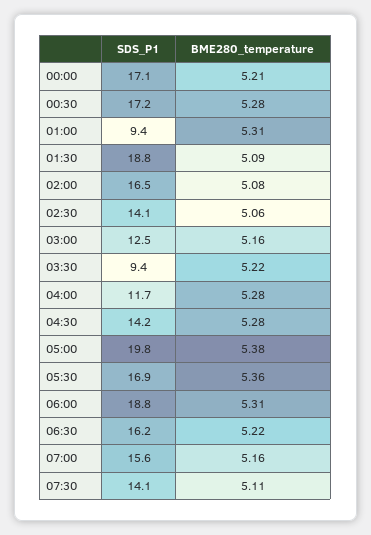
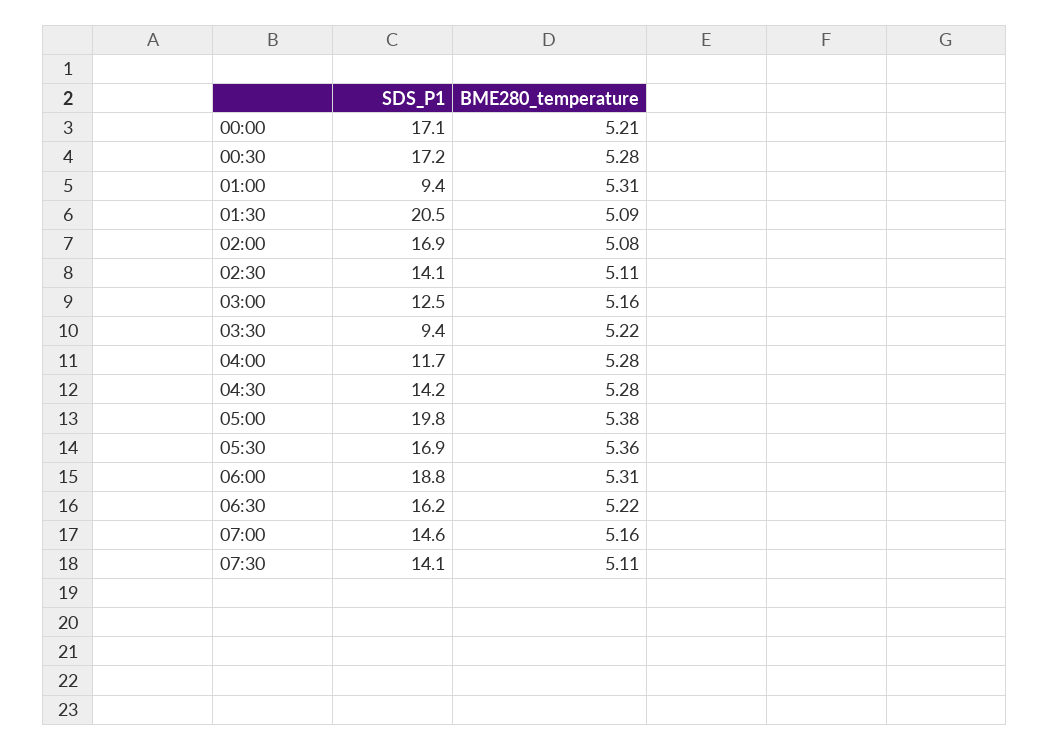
SDS_P1, 01:30: 18.8 -> 20.5
SDS_P1, 02:00: 16.5 -> 16.9
BME280_temperature, 02:30: 5.06 -> 5.11
SDS_P1, 07:00: 15.6 -> 14.6

